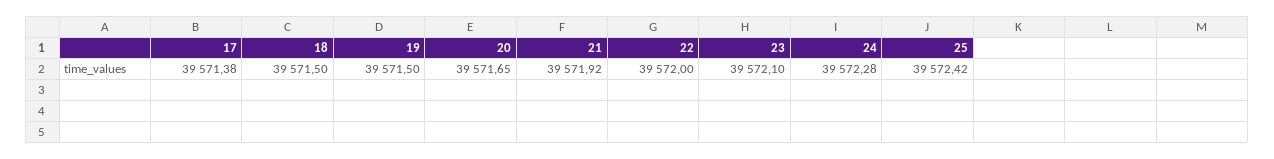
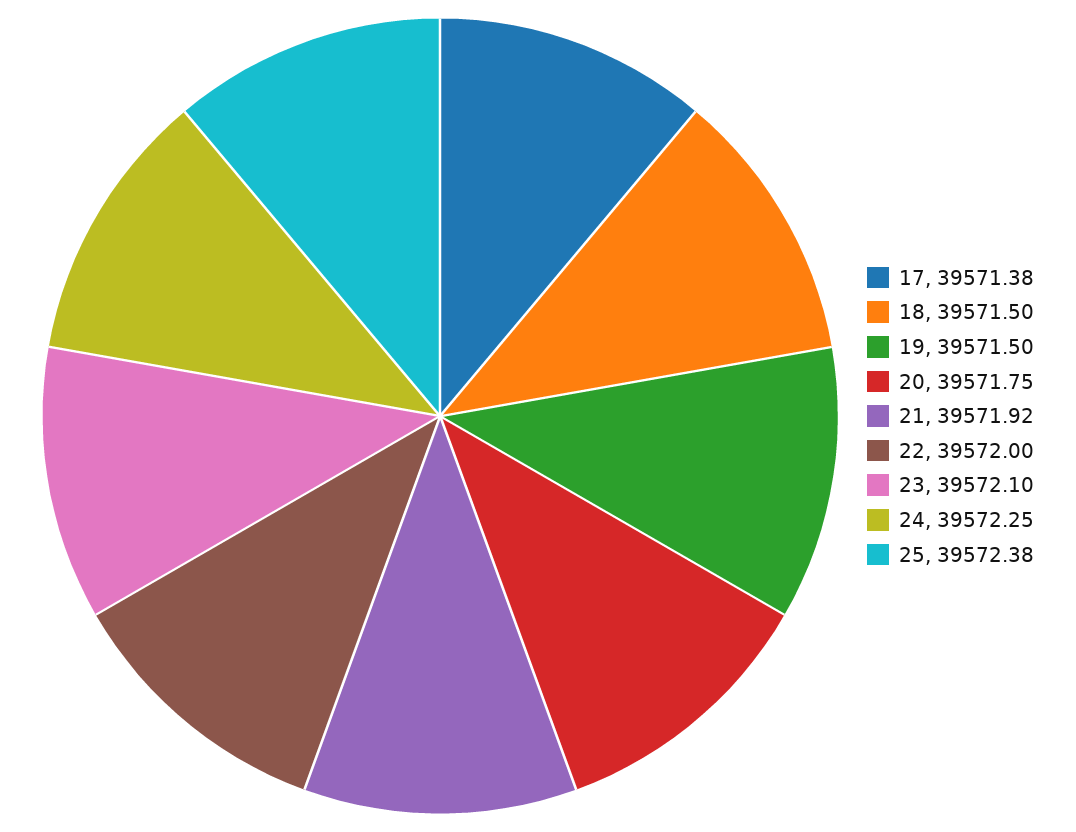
20: 39571.65 -> 39571.75
24: 39572.28 -> 39572.25
25: 39572.42 -> 39572.38

